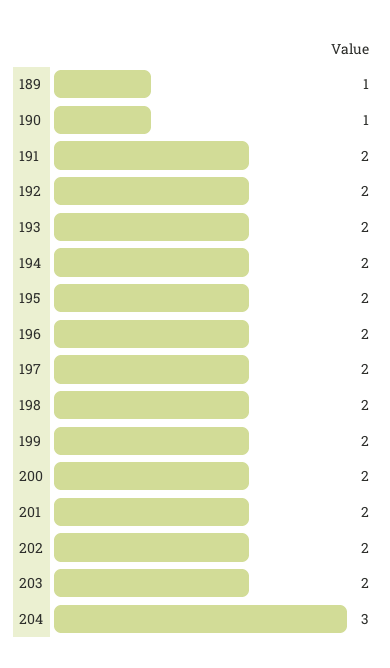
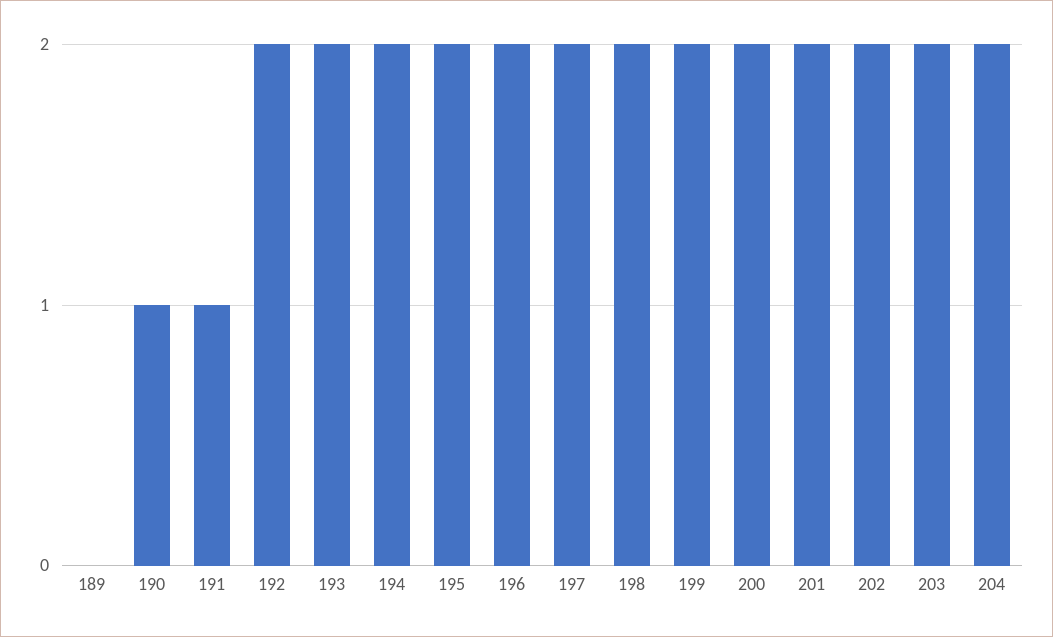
189: 1 -> 0
191: 2 -> 1
204: 3 -> 2

